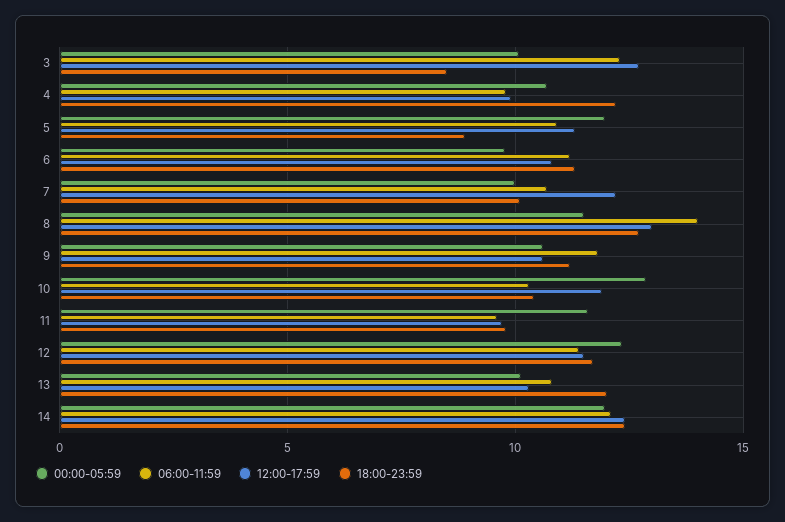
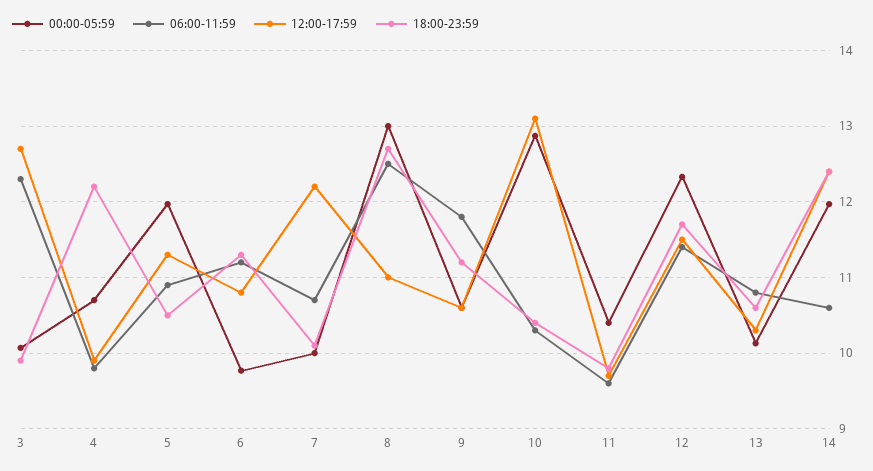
18:00-23:59, 3: 8.5 -> 9.9
18:00-23:59, 5: 9 -> 10.5
00:00-05:59, 8: 11.5 -> 13
06:00-11:59, 8: 14 -> 12.5
12:00-17:59, 8: 13 -> 11
12:00-17:59, 10: 12 -> 13.1
00:00-05:59, 11: 11.5 -> 10.4
18:00-23:59, 13: 12 -> 10.6
06:00-11:59, 14: 12 -> 10.6

